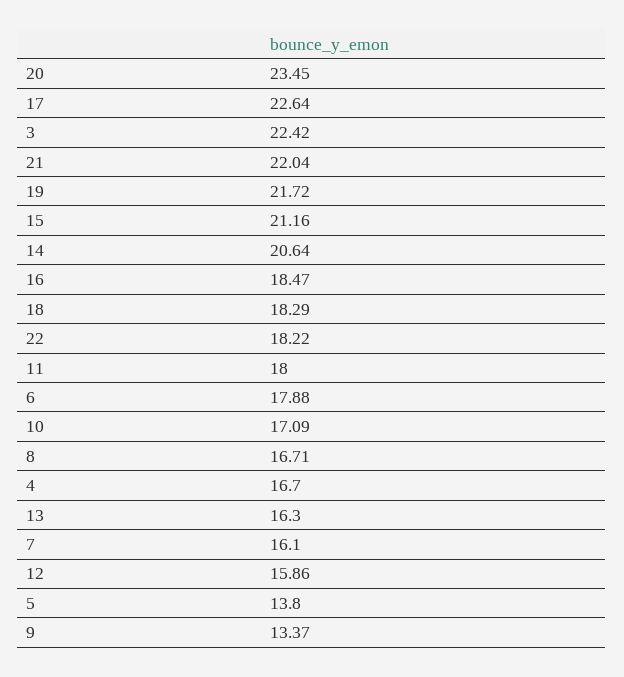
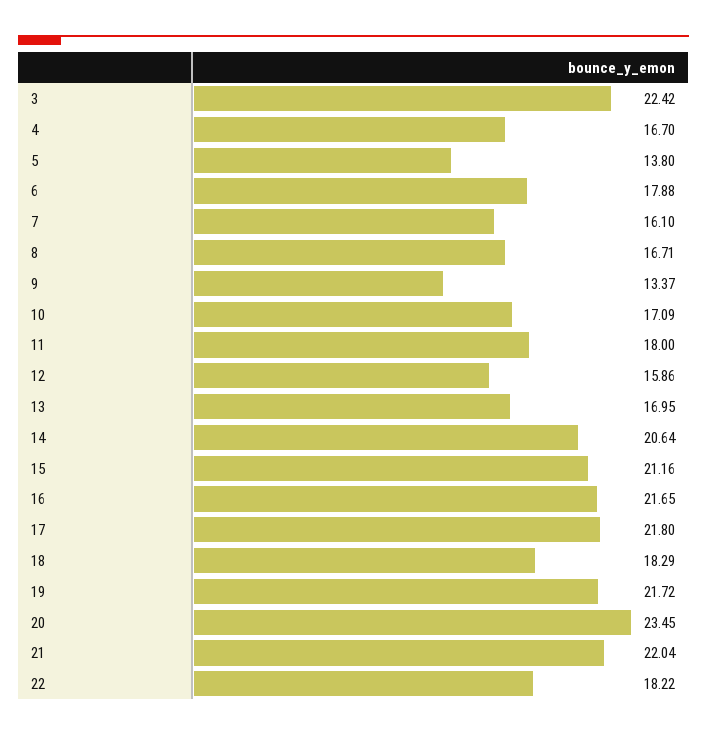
17: 22.64 -> 21.8
16: 18.47 -> 21.65
13: 16.3 -> 16.95

